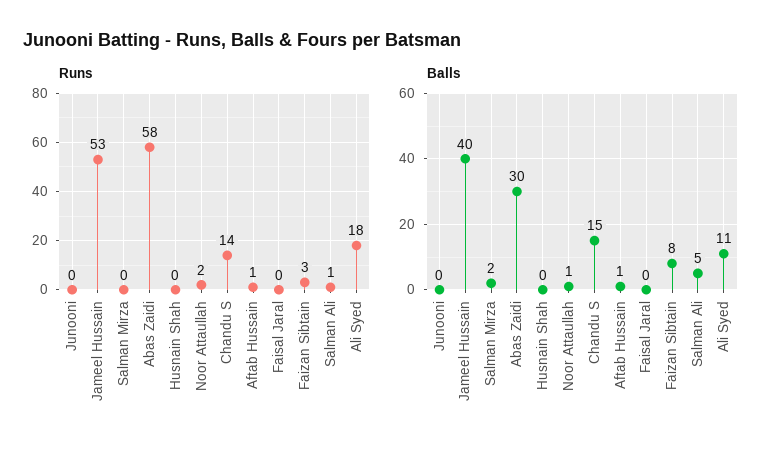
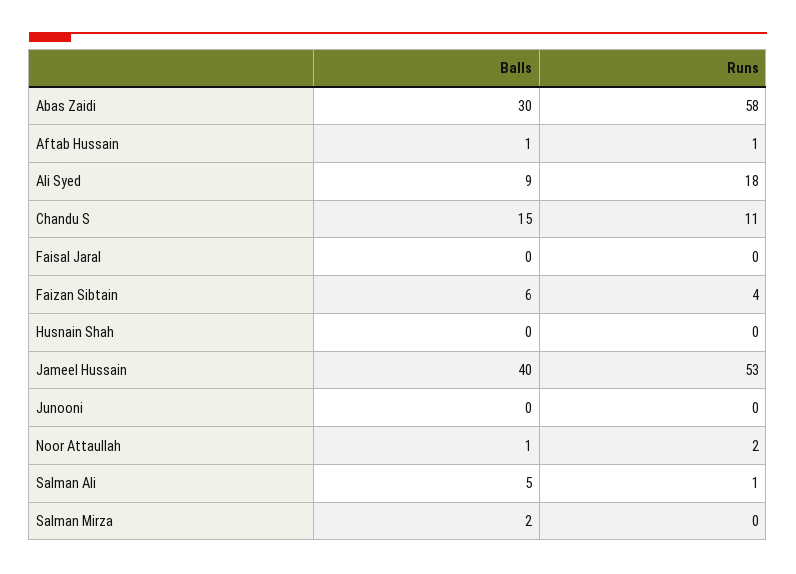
Runs, Chandu S: 14 -> 11
Runs, Faizan Sibtain: 3 -> 4
Balls, Faizan Sibtain: 8 -> 6
Balls, Ali Syed: 11 -> 9

